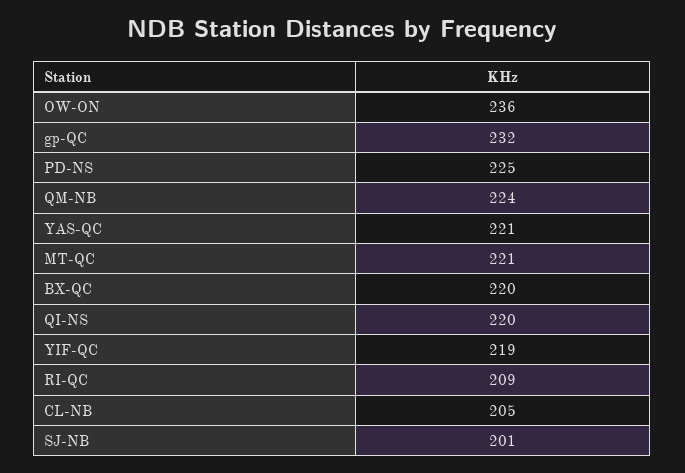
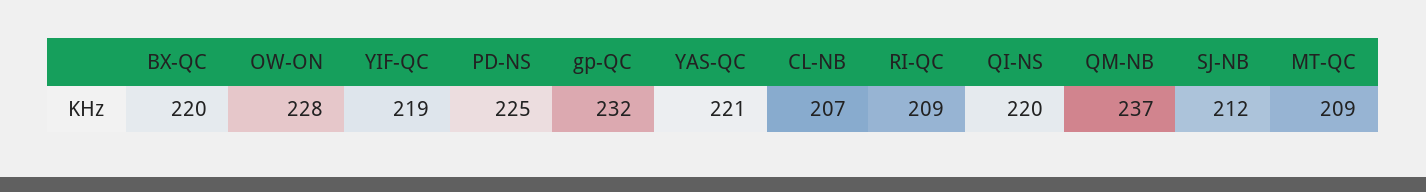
OW-ON: 236 -> 228
QM-NB: 224 -> 237
MT-QC: 221 -> 209
CL-NB: 205 -> 207
SJ-NB: 201 -> 212

